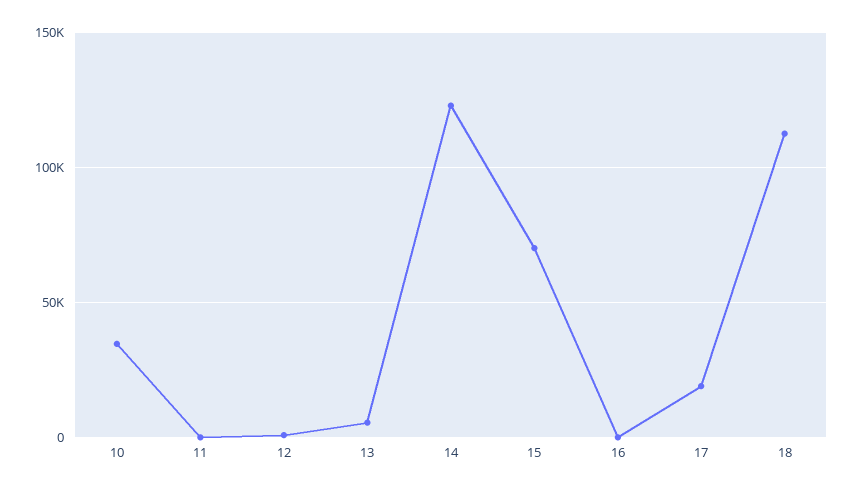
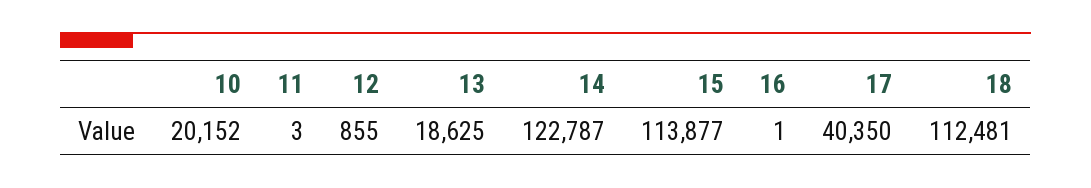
10: 35000 -> 20152
13: 5000 -> 18625
15: 70000 -> 113877
17: 20000 -> 40350

